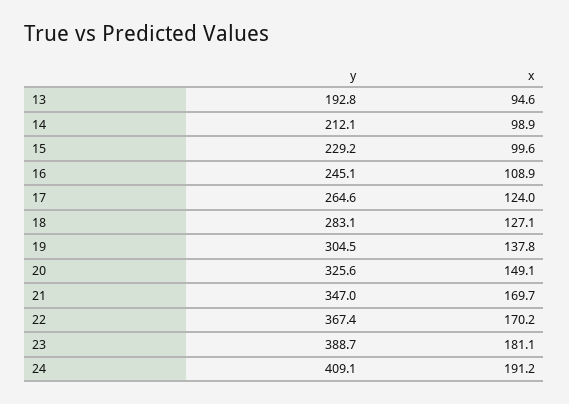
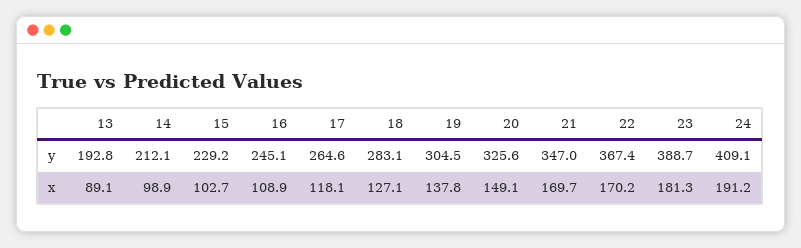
x, 13: 94.6 -> 89.1
x, 15: 99.6 -> 102.7
x, 17: 124 -> 118.1
x, 23: 181.1 -> 181.3

